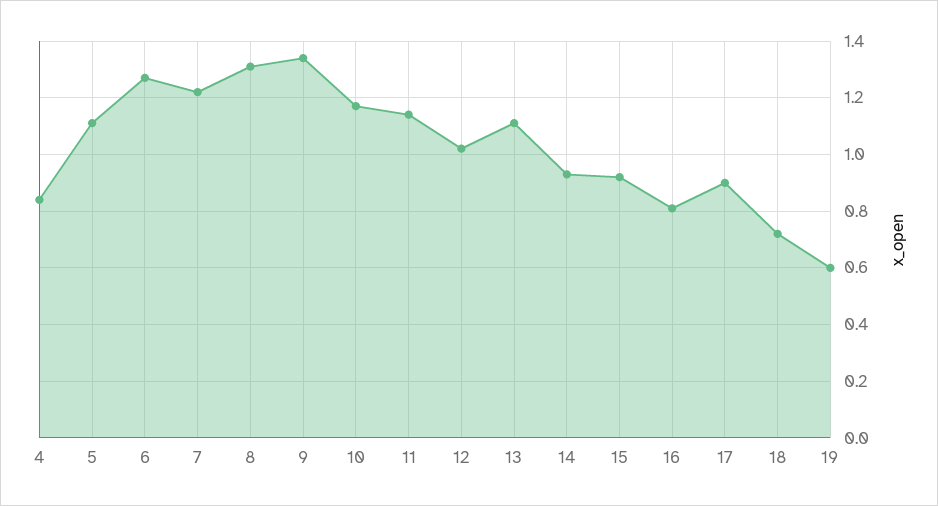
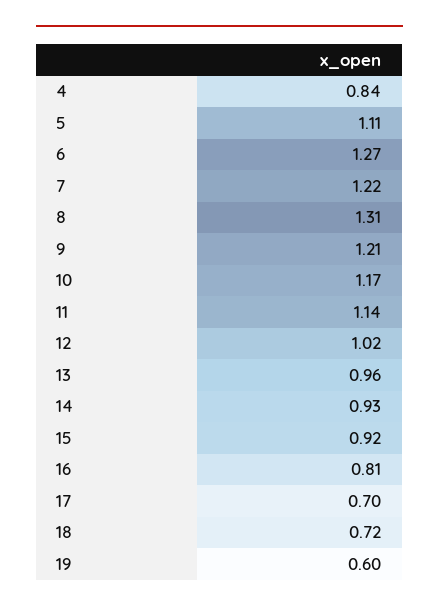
9: 1.35 -> 1.21
13: 1.1 -> 0.96
17: 0.9 -> 0.7

